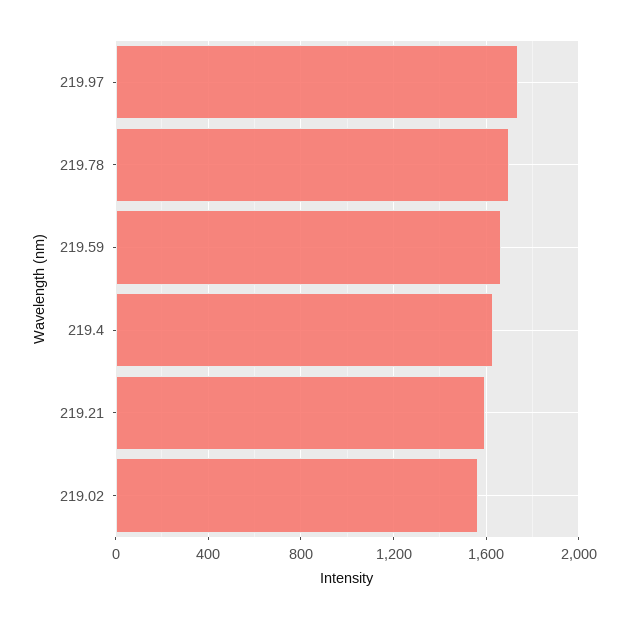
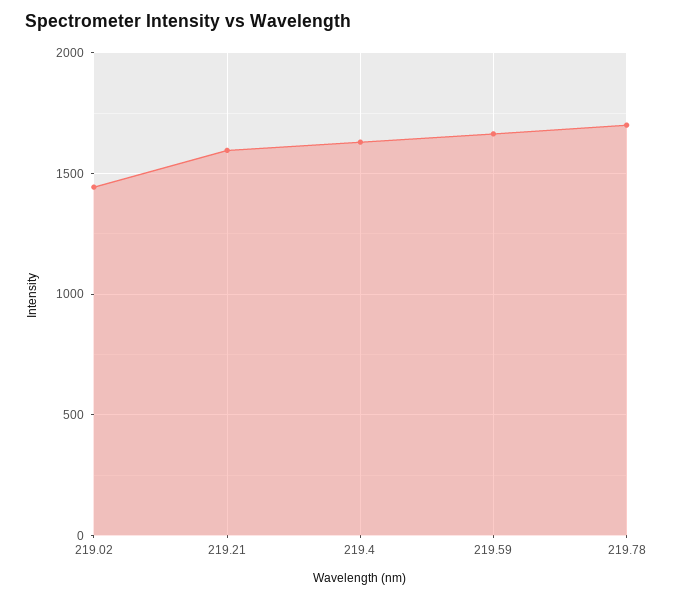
219.97: 1750 -> none
219.02: 1550 -> 1450

